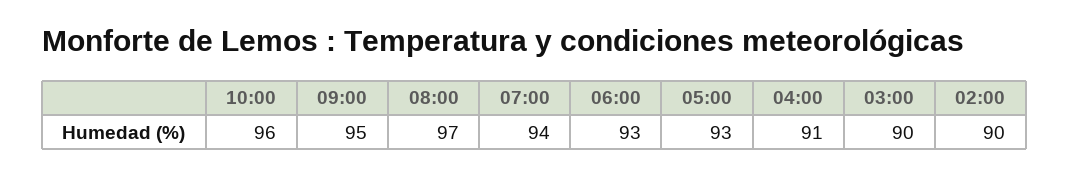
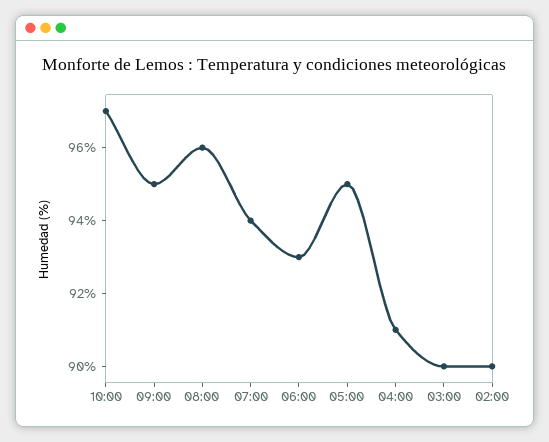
10:00: 96 -> 97
08:00: 97 -> 96
05:00: 93 -> 95

